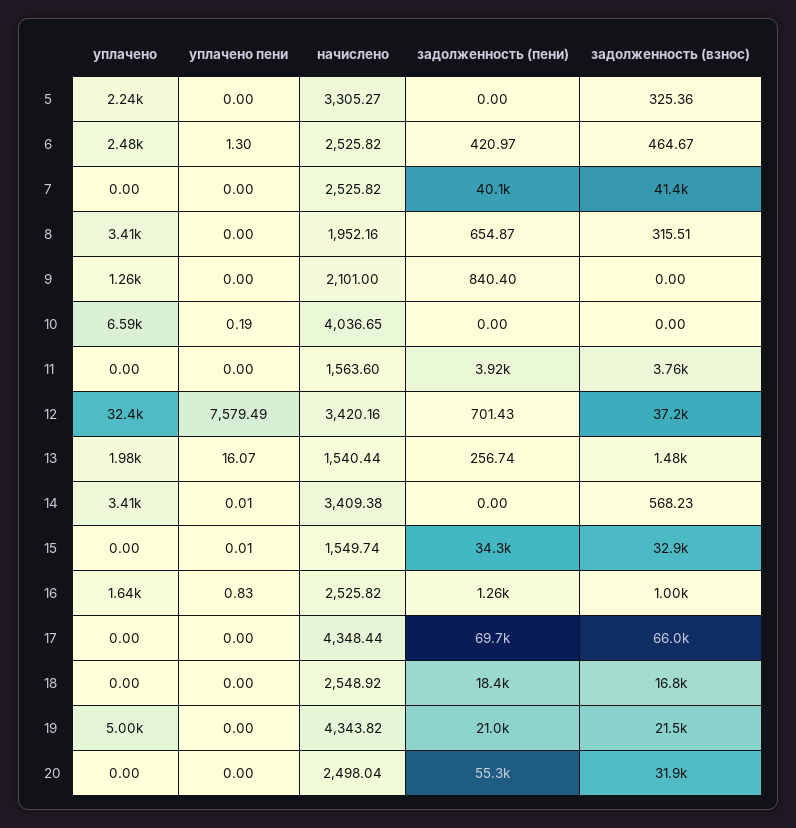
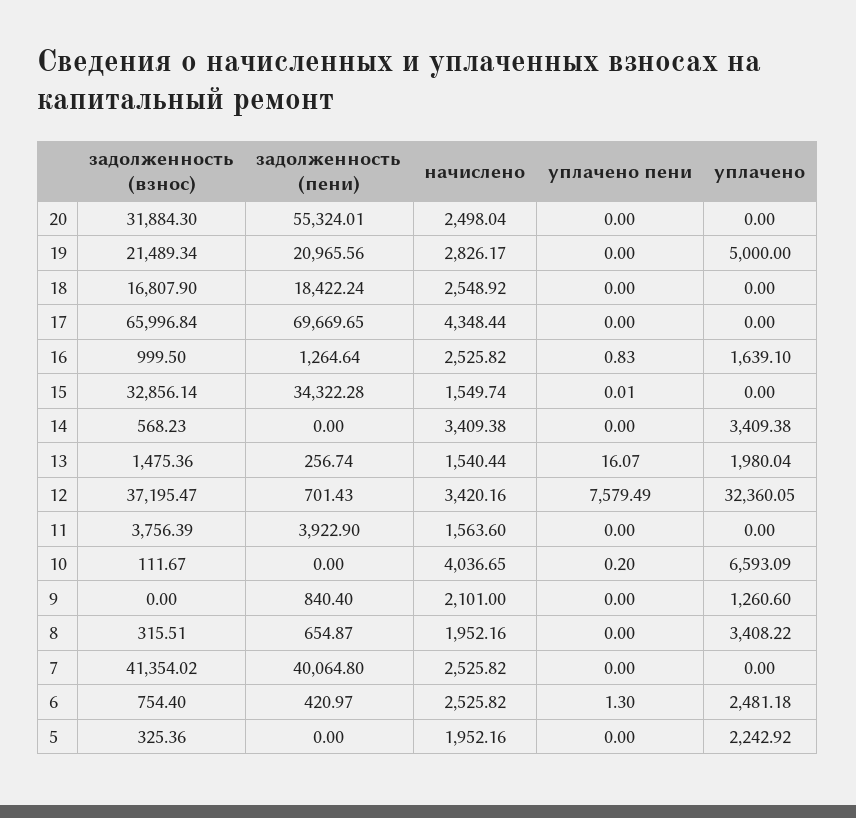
начислено, 5: 3305.27 -> 1952.16
задолженность (взнос), 6: 464.67 -> 754.4
уплачено пени, 10: 0.19 -> 0.2
задолженность (взнос), 10: 0 -> 111.67
уплачено пени, 14: 0.01 -> 0
начислено, 19: 4343.82 -> 2826.17

